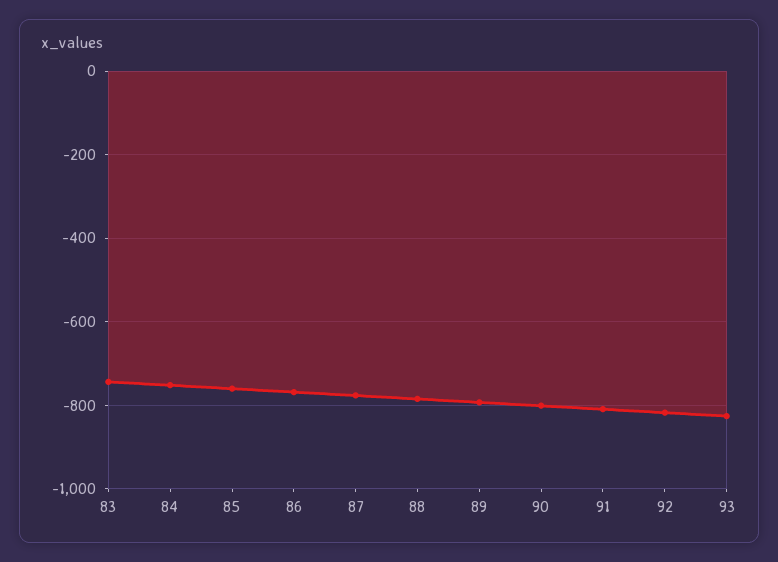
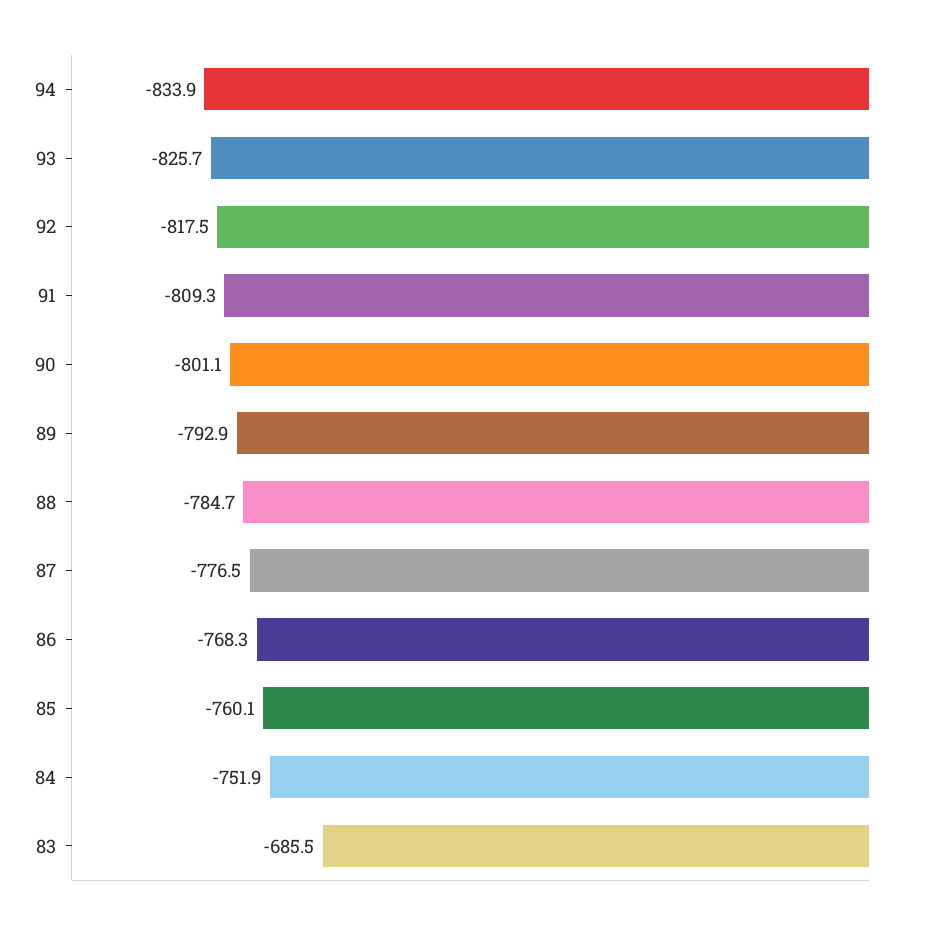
83: -740 -> -685.5
94: none -> -833.9

